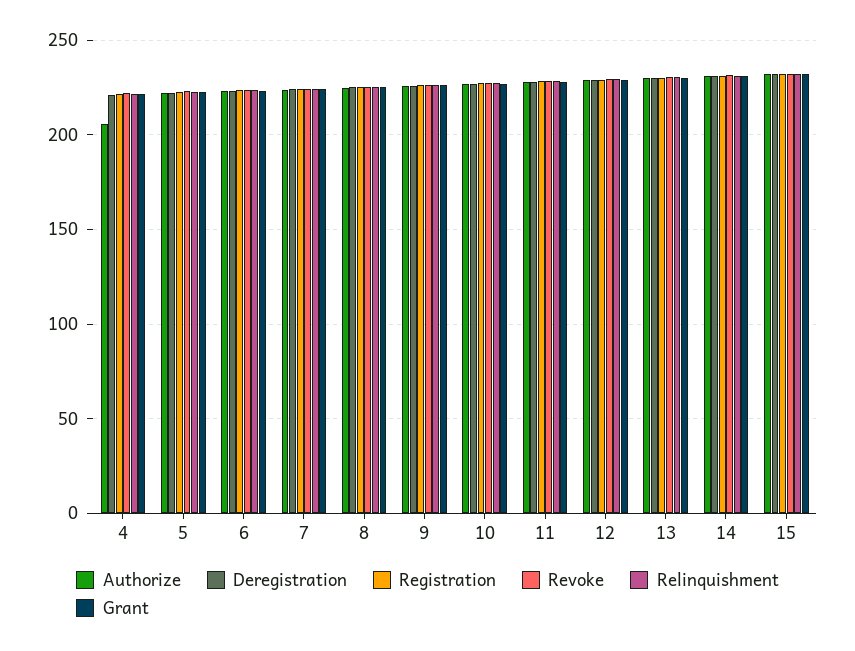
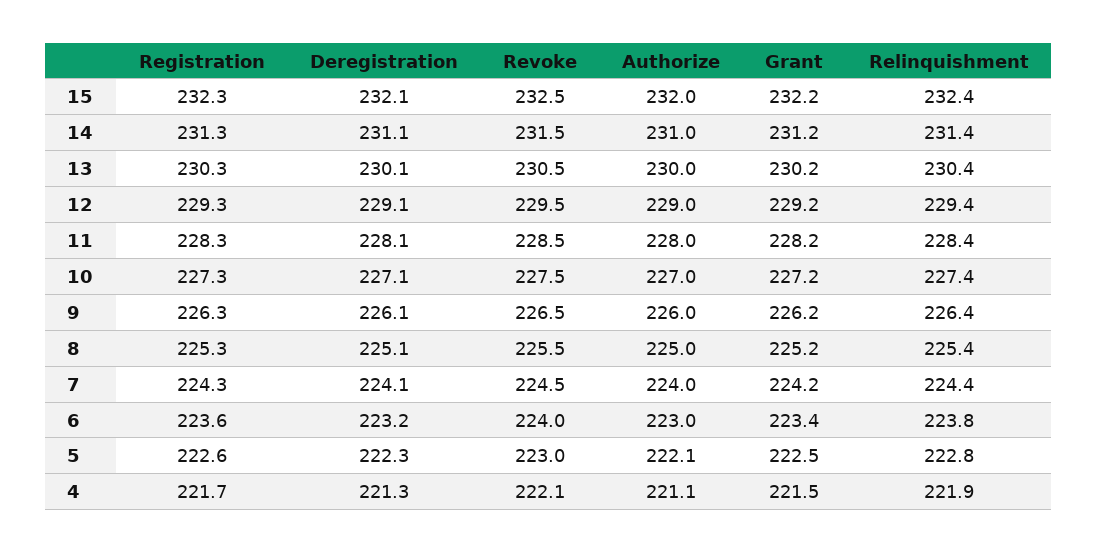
Authorize, 4: 205 -> 221.1

